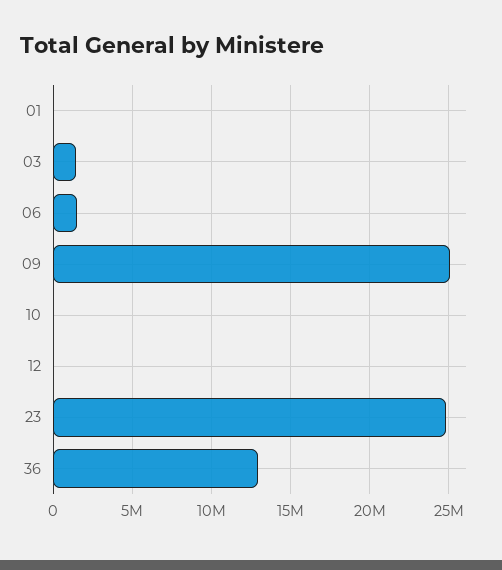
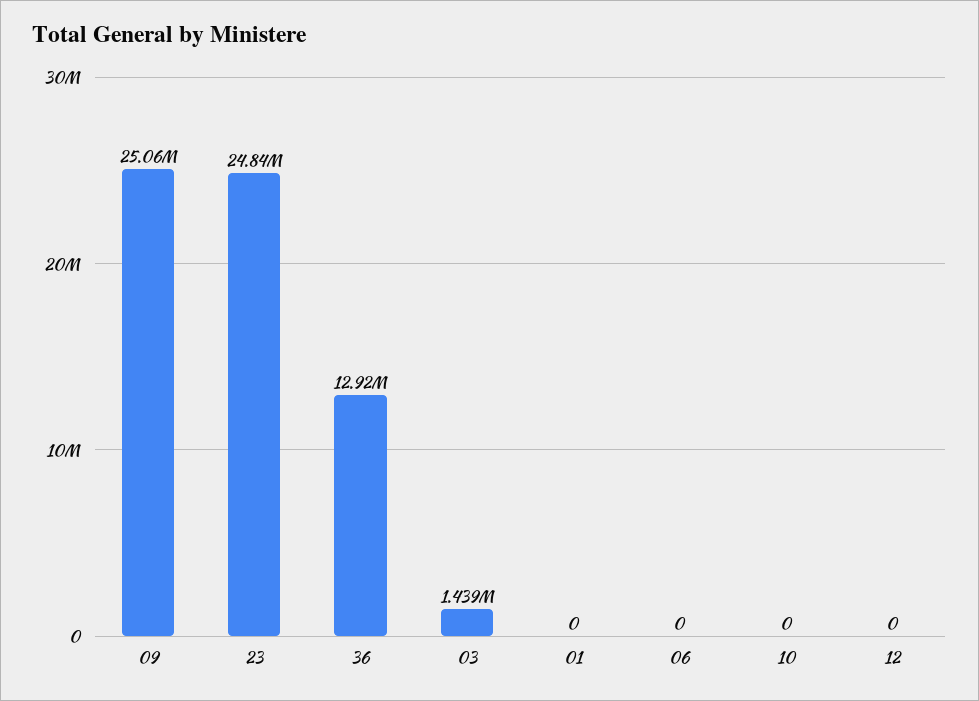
06: 1500000 -> 0

